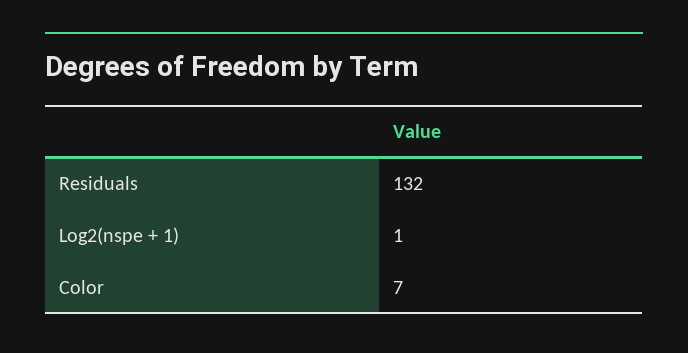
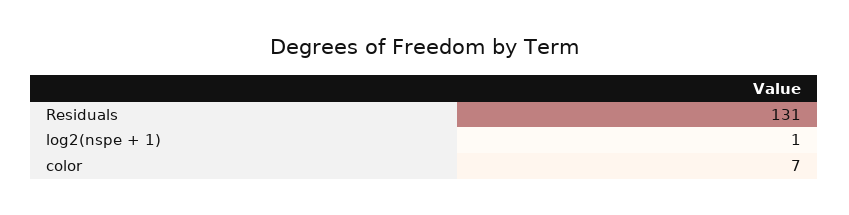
Residuals: 132 -> 131

